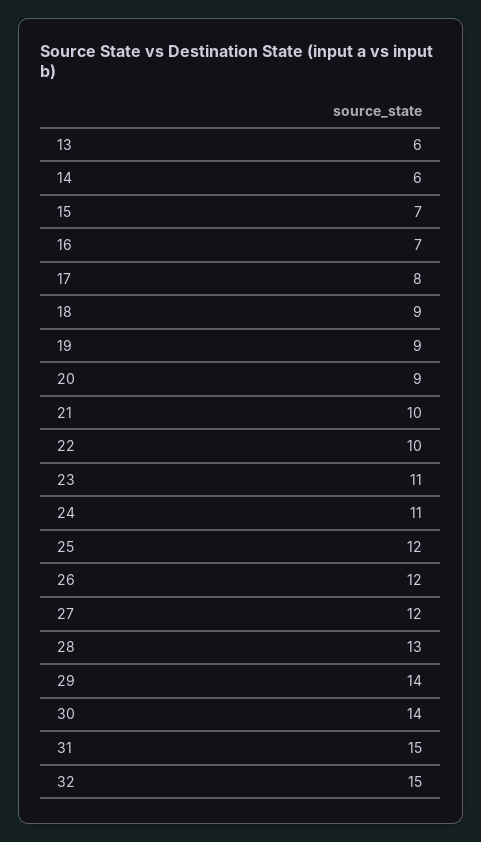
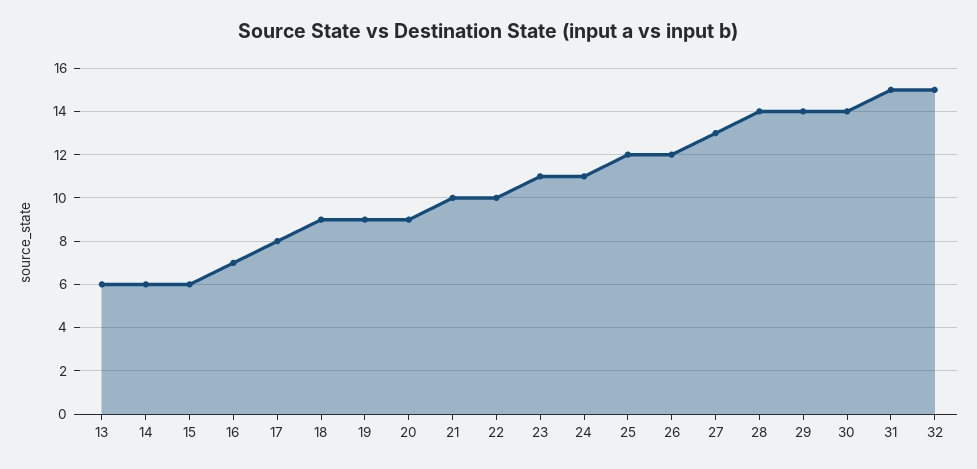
15: 7 -> 6
27: 12 -> 13
28: 13 -> 14

